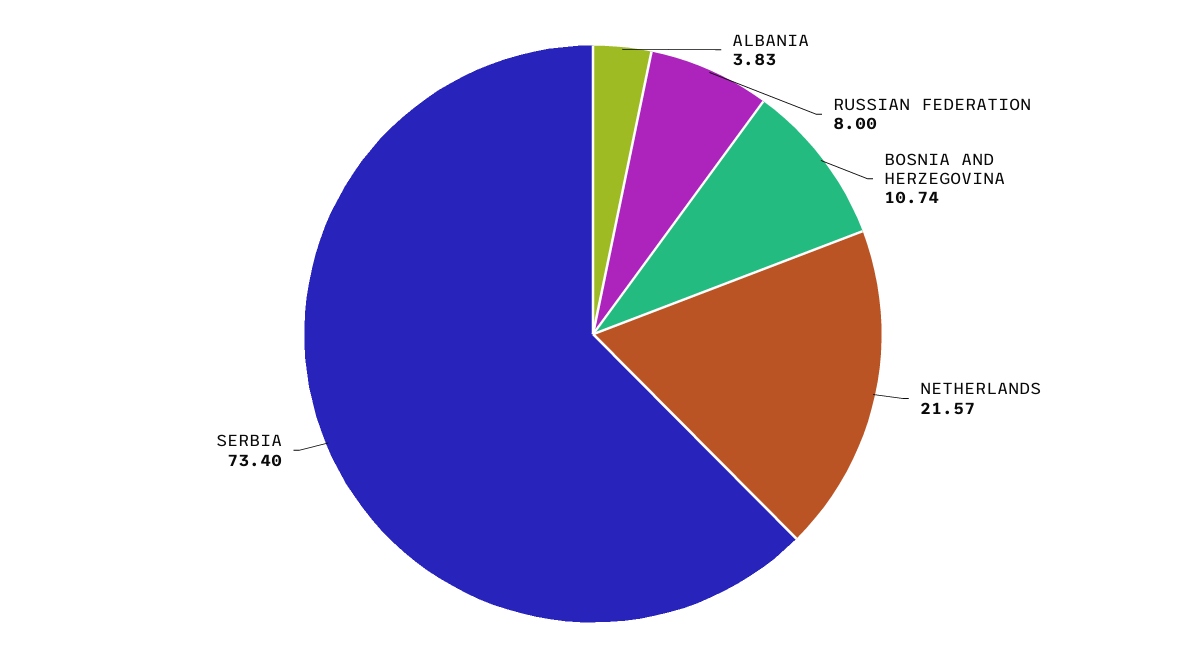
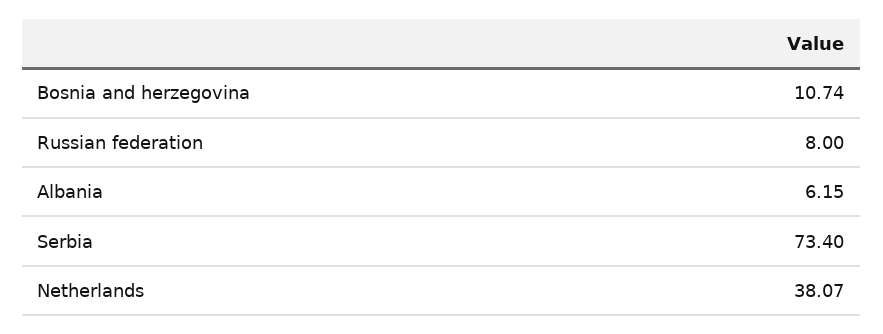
ALBANIA: 3.83 -> 6.15
NETHERLANDS: 21.57 -> 38.07

